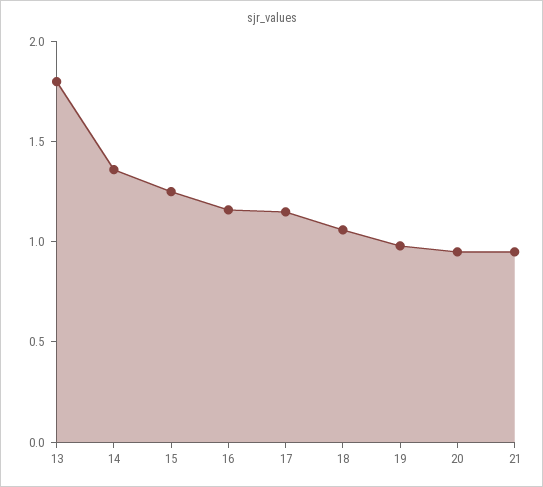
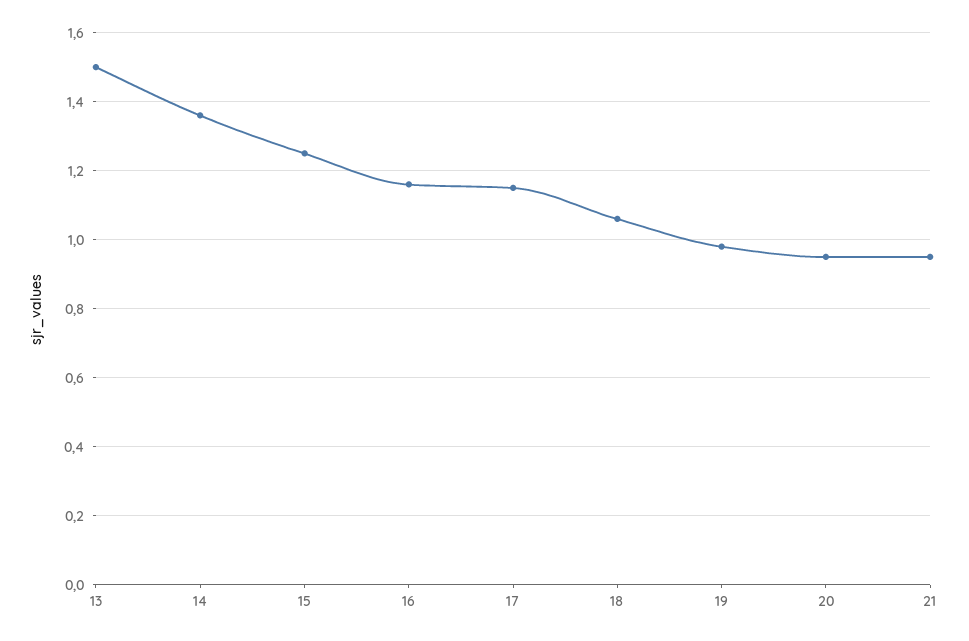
13: 1.8 -> 1.5

